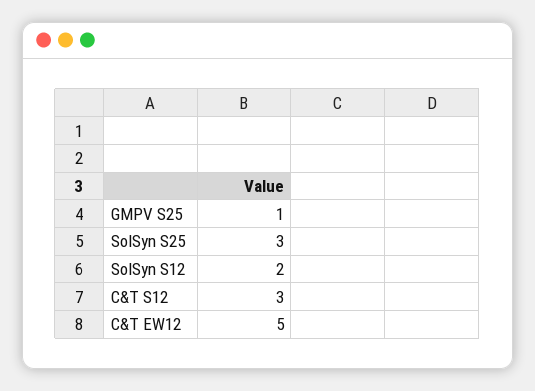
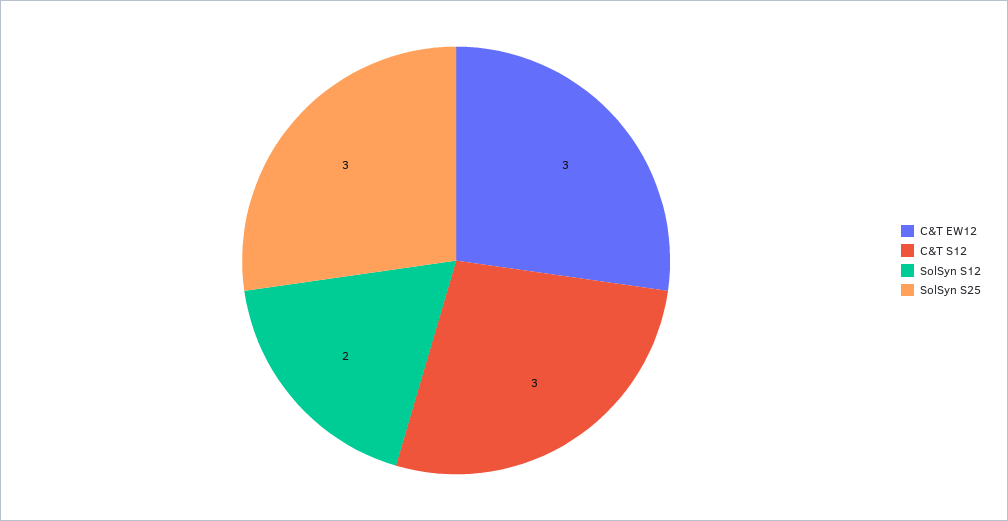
GMPV S25: 1 -> none
C&T EW12: 5 -> 3

